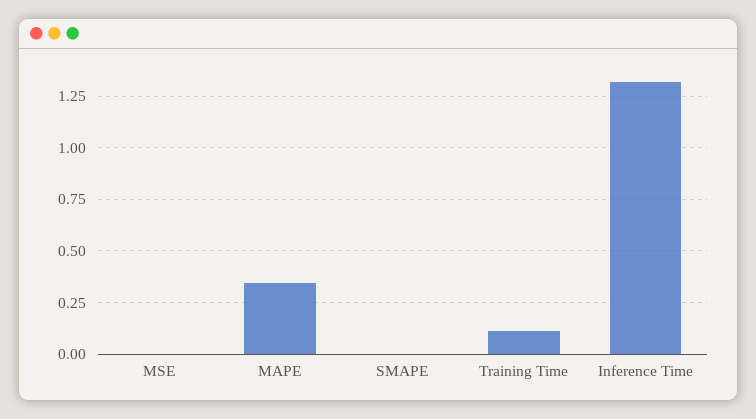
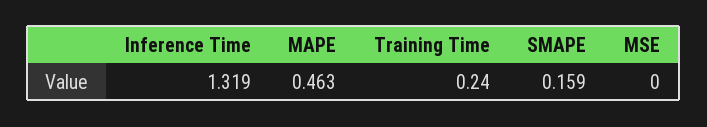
MAPE: 0.35 -> 0.463
SMAPE: 0 -> 0.159
Training Time: 0.1 -> 0.24

